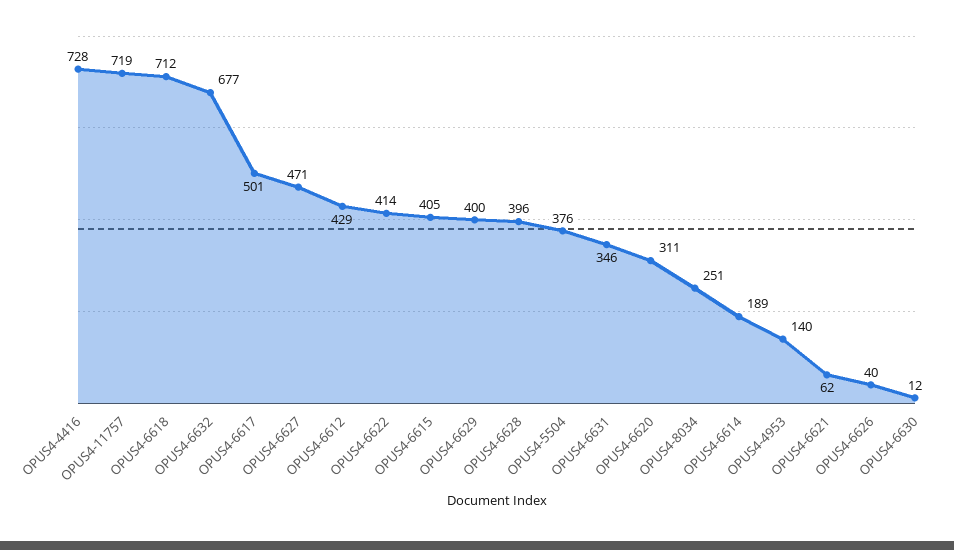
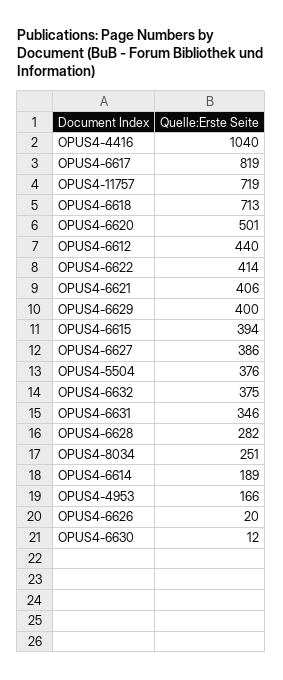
OPUS4-4416: 728 -> 1040
OPUS4-6618: 712 -> 713
OPUS4-6632: 677 -> 375
OPUS4-6617: 501 -> 819
OPUS4-6627: 471 -> 386
OPUS4-6612: 429 -> 440
OPUS4-6615: 405 -> 394
OPUS4-6628: 396 -> 282
OPUS4-6620: 311 -> 501
OPUS4-4953: 140 -> 166
OPUS4-6621: 62 -> 406
OPUS4-6626: 40 -> 20

